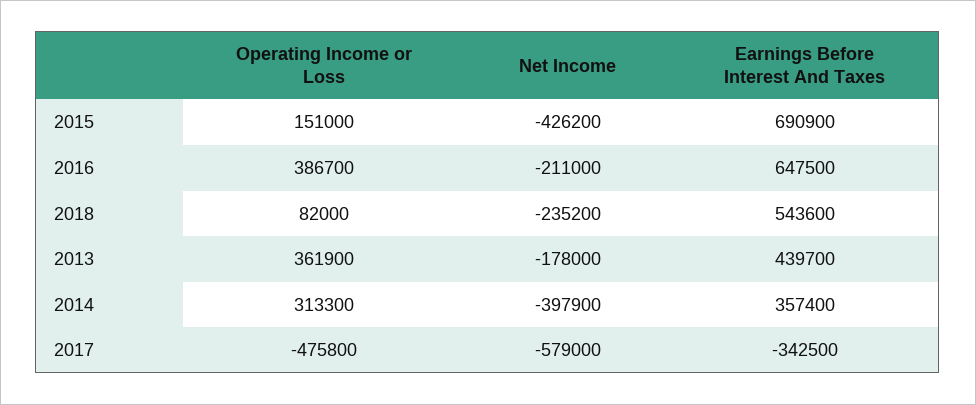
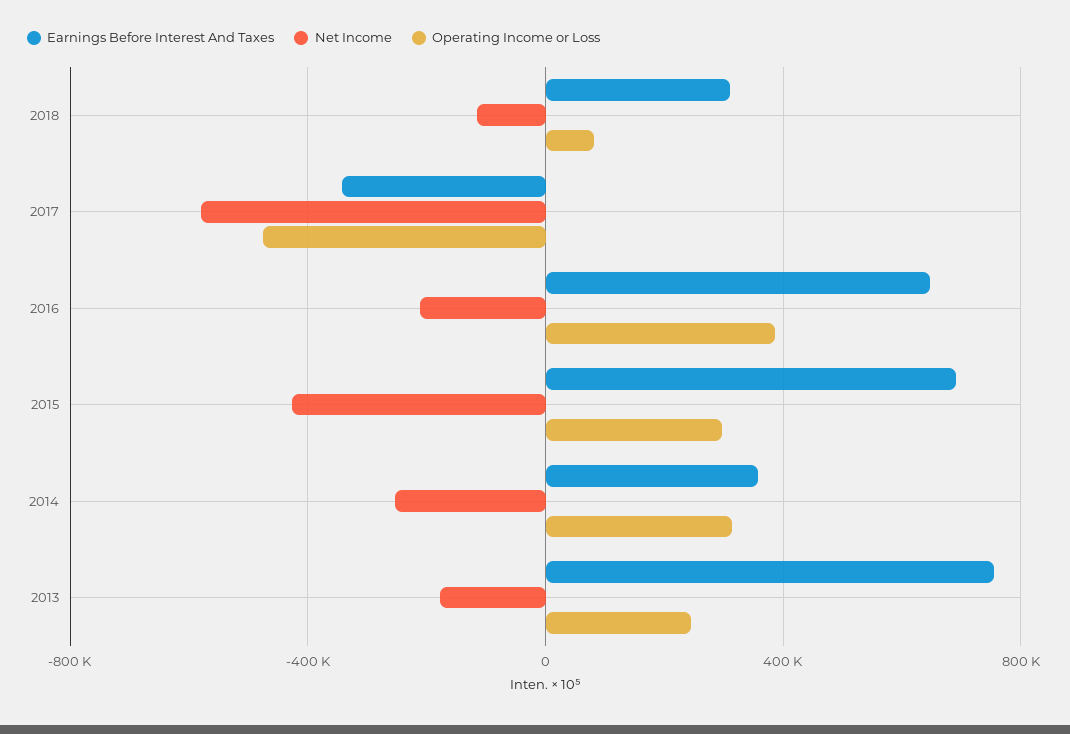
Operating Income or Loss, 2015: 151000 -> 300000
Net Income, 2018: -235200 -> -100000
Earnings Before Interest And Taxes, 2018: 543600 -> 300000
Operating Income or Loss, 2013: 361900 -> 250000
Earnings Before Interest And Taxes, 2013: 439700 -> 750000
Net Income, 2014: -397900 -> -250000

